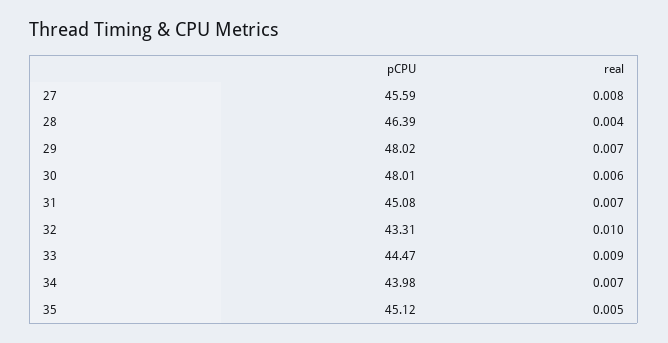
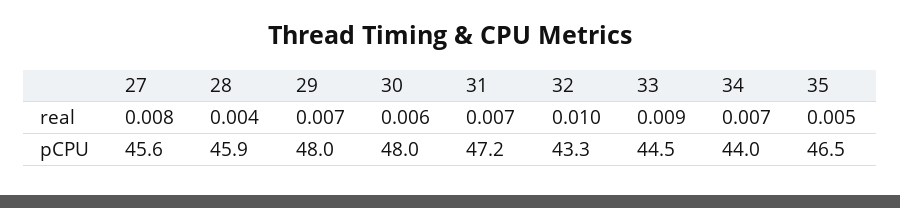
pCPU, 28: 46.39 -> 45.9
pCPU, 31: 45.08 -> 47.2
pCPU, 35: 45.12 -> 46.5

